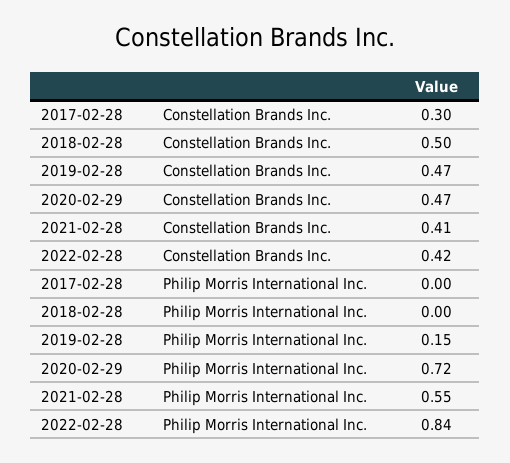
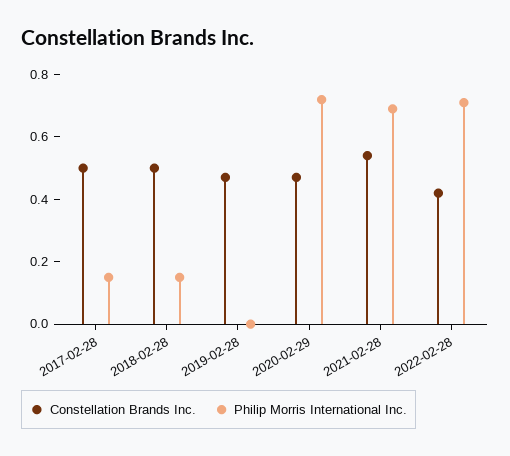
Constellation Brands Inc., 2017-02-28: 0.3 -> 0.5
Constellation Brands Inc., 2021-02-28: 0.41 -> 0.55
Philip Morris International Inc., 2017-02-28: 0 -> 0.15
Philip Morris International Inc., 2018-02-28: 0 -> 0.15
Philip Morris International Inc., 2019-02-28: 0.15 -> 0
Philip Morris International Inc., 2021-02-28: 0.55 -> 0.7
Philip Morris International Inc., 2022-02-28: 0.84 -> 0.7

